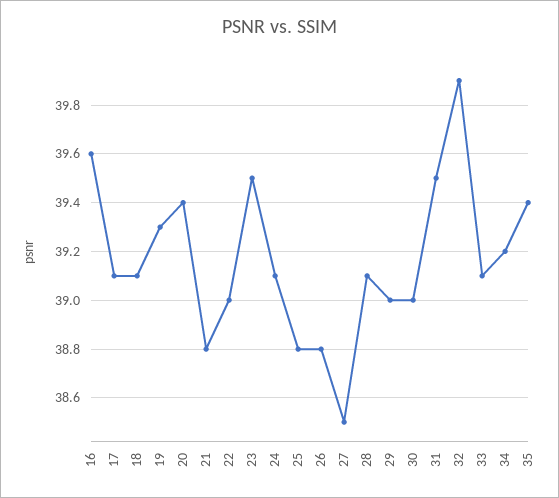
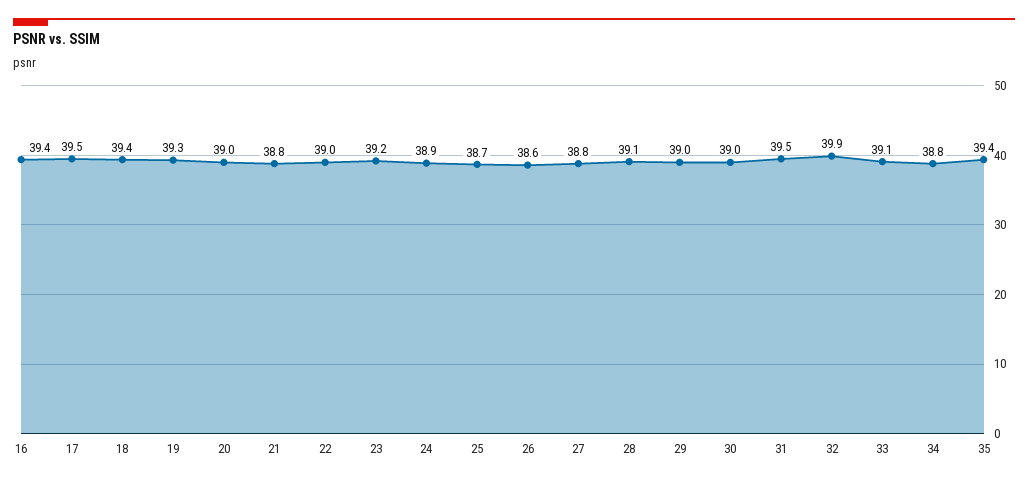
16: 39.6 -> 39.4
17: 39.1 -> 39.5
18: 39.1 -> 39.4
20: 39.4 -> 39
23: 39.5 -> 39.2
24: 39.1 -> 38.9
25: 38.8 -> 38.7
26: 38.8 -> 38.6
27: 38.5 -> 38.8
34: 39.2 -> 38.8

